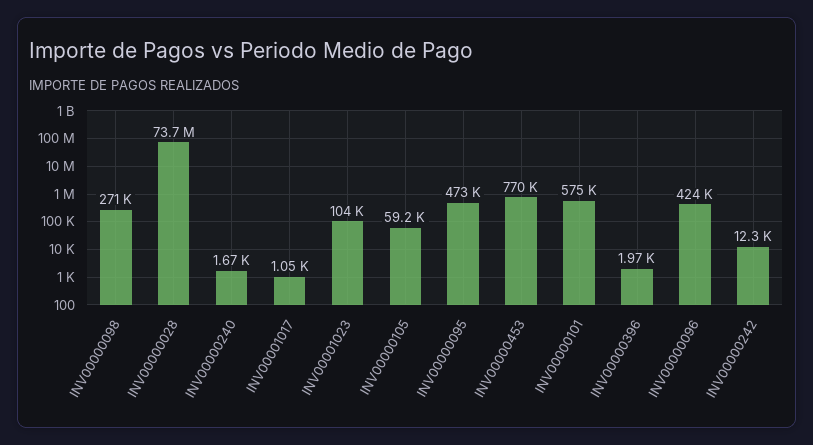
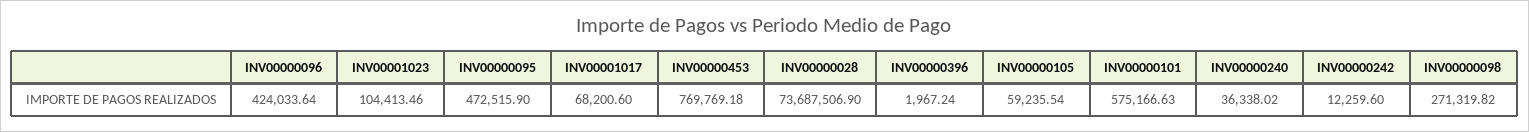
INV00000240: 1670 -> 36338.02
INV00001017: 1050 -> 68200.6

